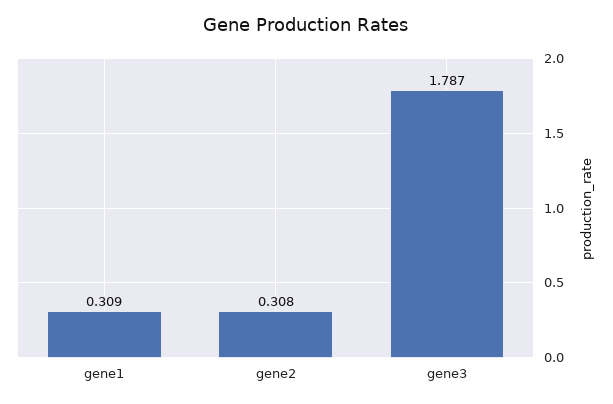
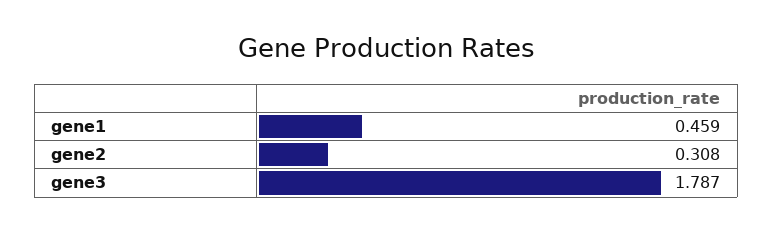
gene1: 0.309 -> 0.459

